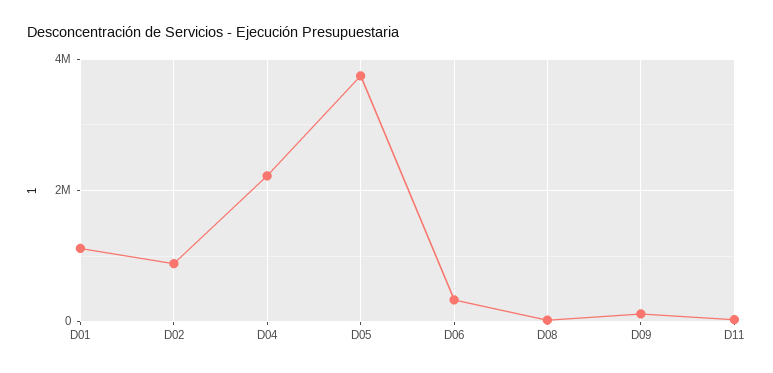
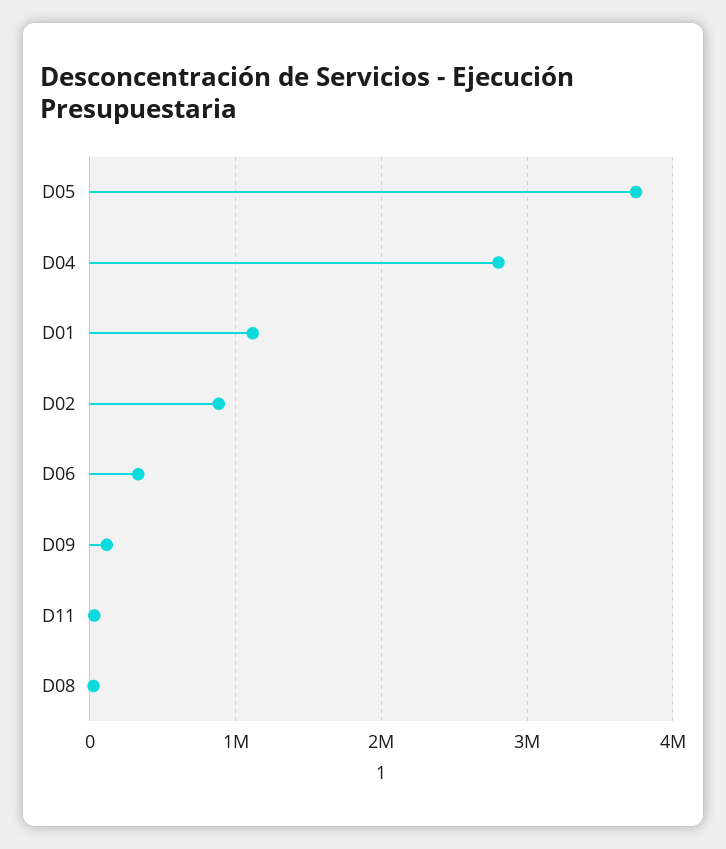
D04: 2200000 -> 2800000

